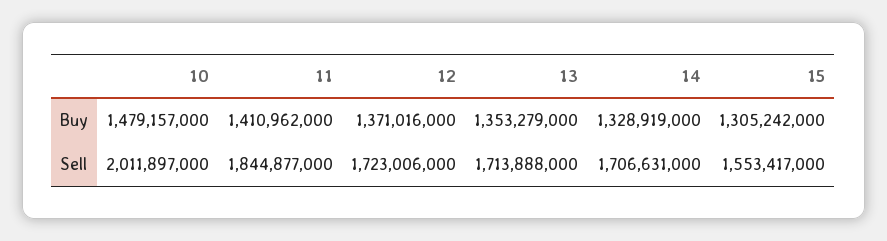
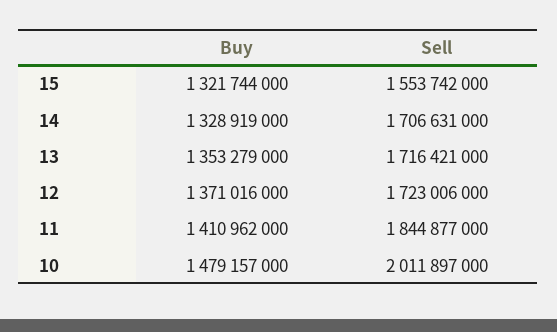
15, Buy: 1305242000 -> 1321744000
13, Sell: 1713888000 -> 1716421000
15, Sell: 1553417000 -> 1553742000

